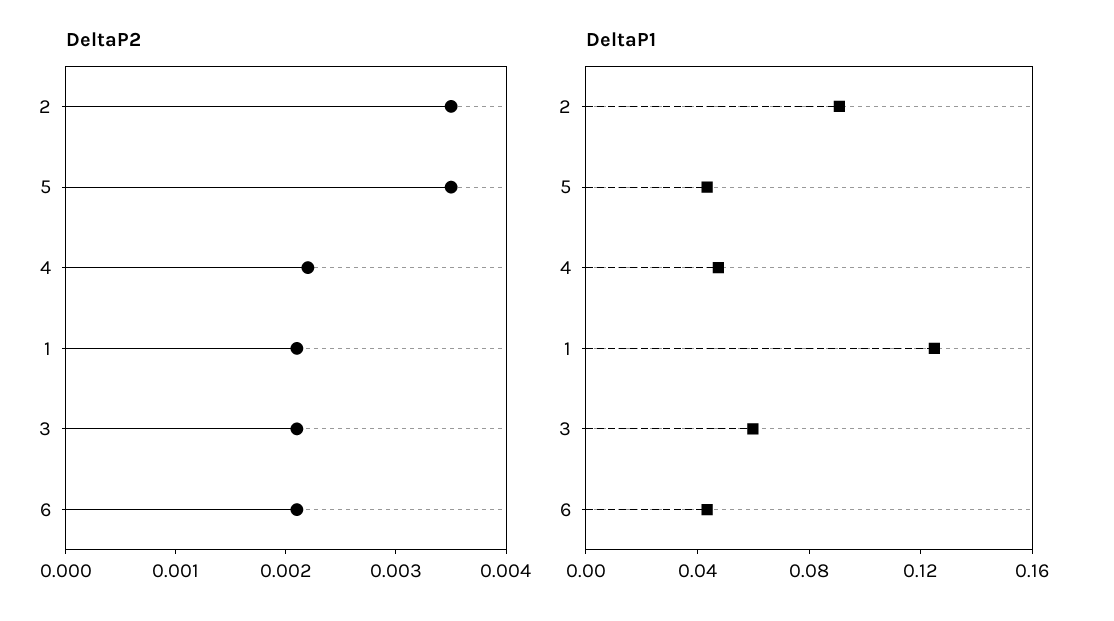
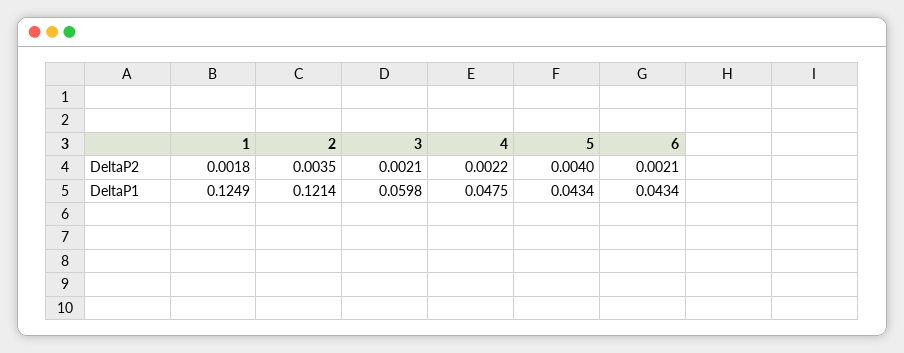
DeltaP2, 5: 0.0035 -> 0.004
DeltaP2, 1: 0.0021 -> 0.0018
DeltaP1, 2: 0.09 -> 0.1214

